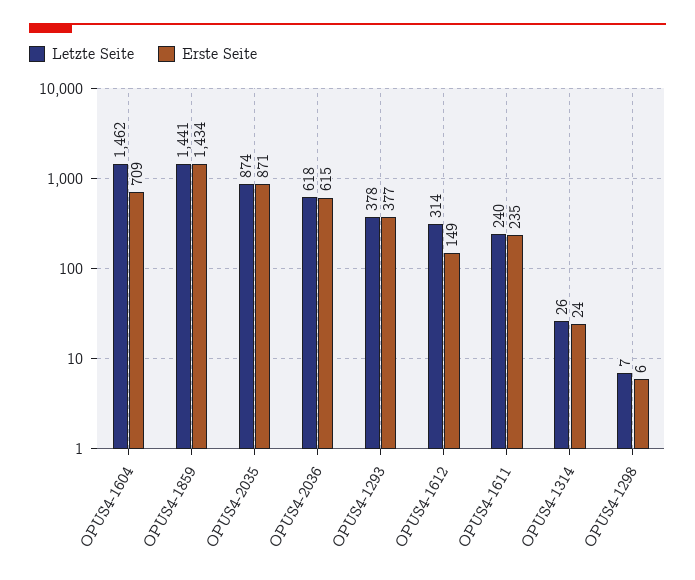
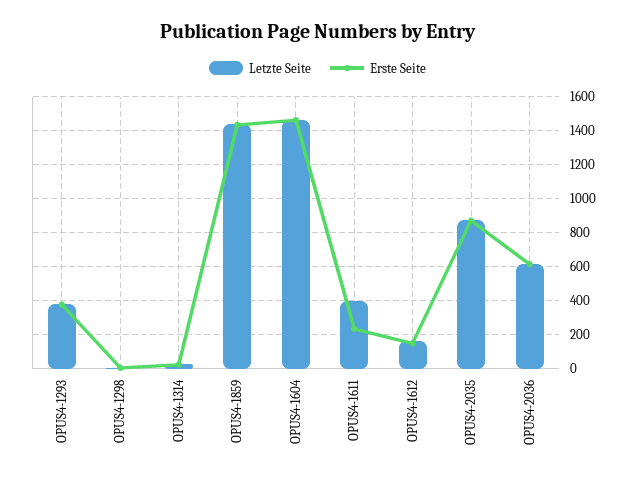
Erste Seite, OPUS4-1604: 709 -> 1450
Letzte Seite, OPUS4-1612: 314 -> 150
Letzte Seite, OPUS4-1611: 240 -> 400

